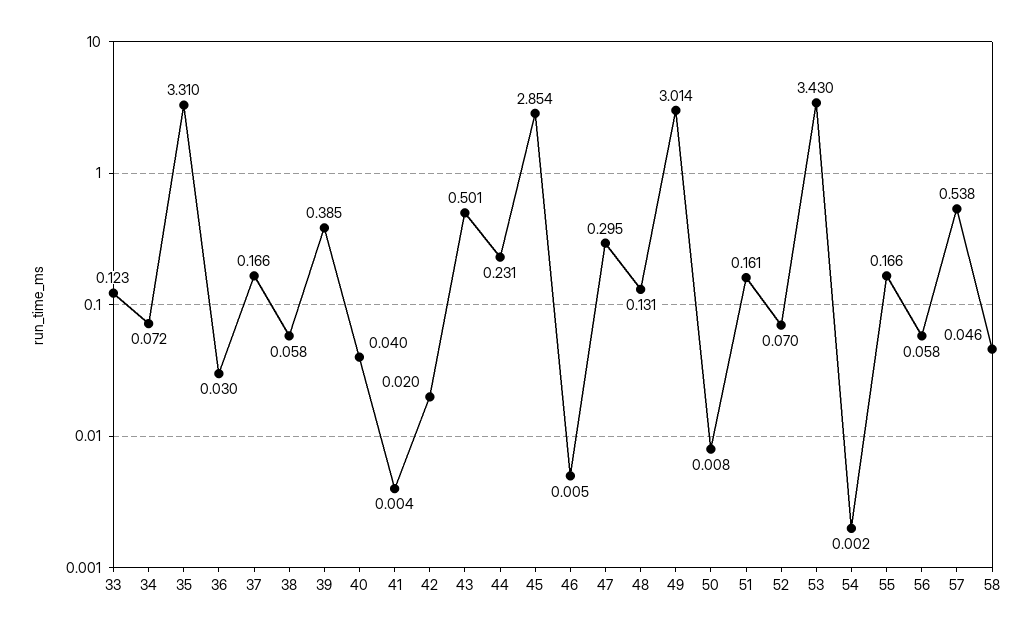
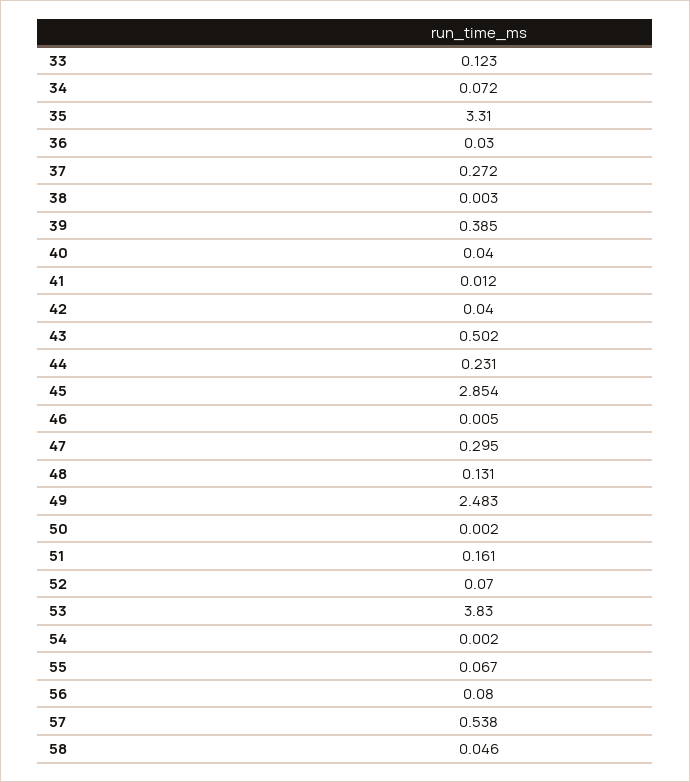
37: 0.166 -> 0.272
38: 0.058 -> 0.003
41: 0.004 -> 0.012
42: 0.02 -> 0.04
43: 0.501 -> 0.502
49: 3.014 -> 2.483
50: 0.008 -> 0.002
53: 3.43 -> 3.83
55: 0.166 -> 0.067
56: 0.058 -> 0.08

